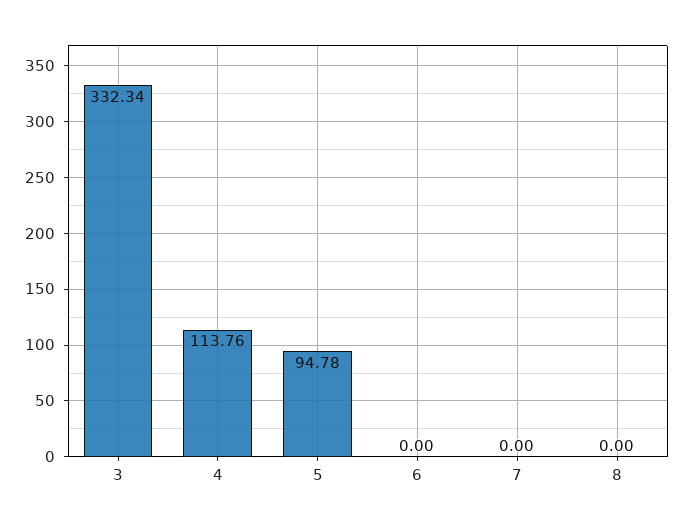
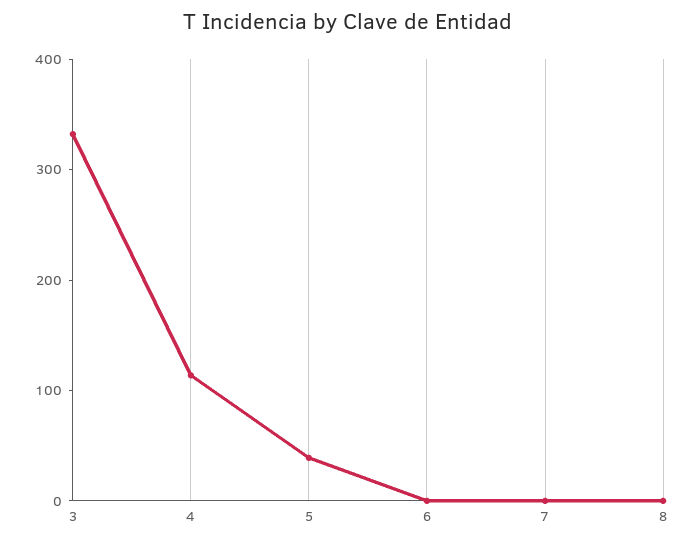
5: 94.78 -> 40

